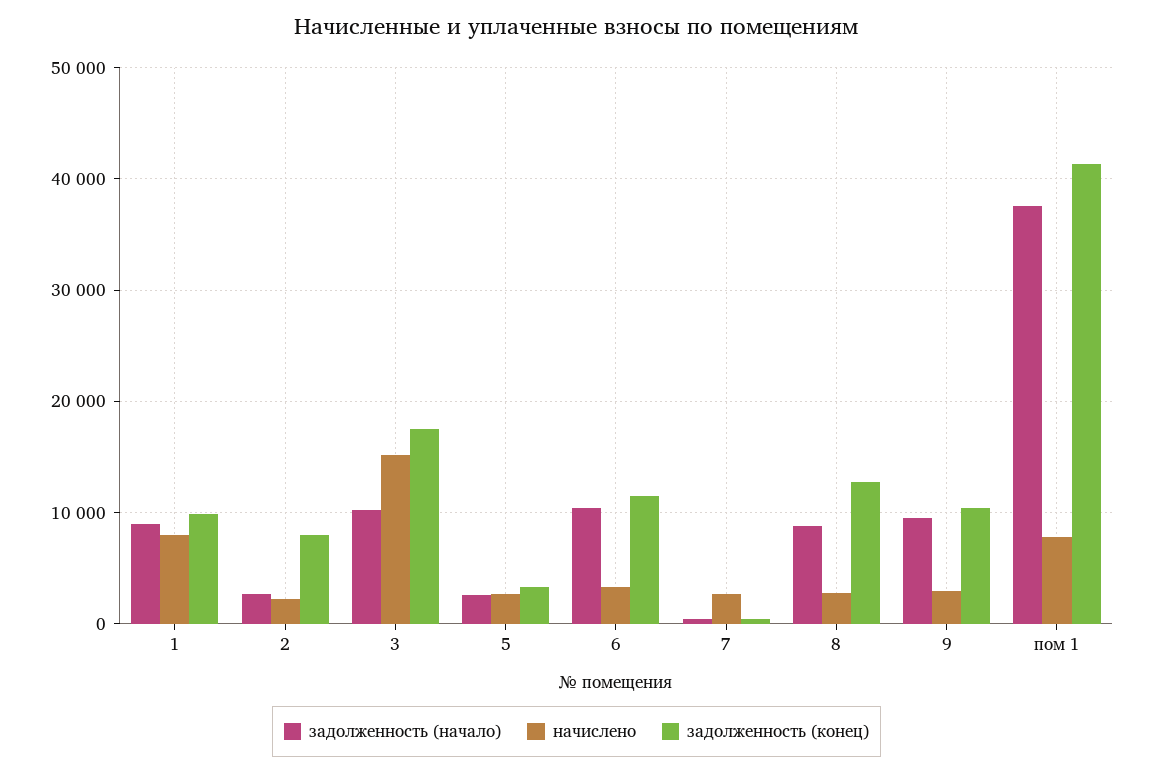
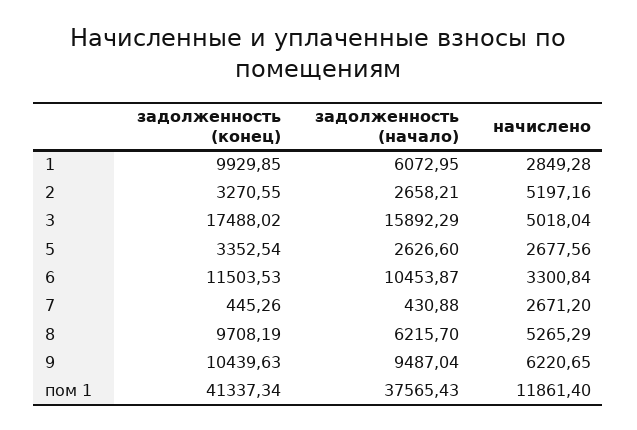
задолженность (начало), 1: 9000 -> 6072.95
начислено, 1: 8000 -> 2849.28
начислено, 2: 2000 -> 5197.16
задолженность (конец), 2: 8000 -> 3270.55
задолженность (начало), 3: 10000 -> 15892.29
начислено, 3: 15000 -> 5018.04
задолженность (начало), 8: 9000 -> 6215.7
начислено, 8: 3000 -> 5265.29
задолженность (конец), 8: 13000 -> 9708.19
начислено, 9: 3000 -> 6220.65
начислено, пом 1: 8000 -> 11861.4

